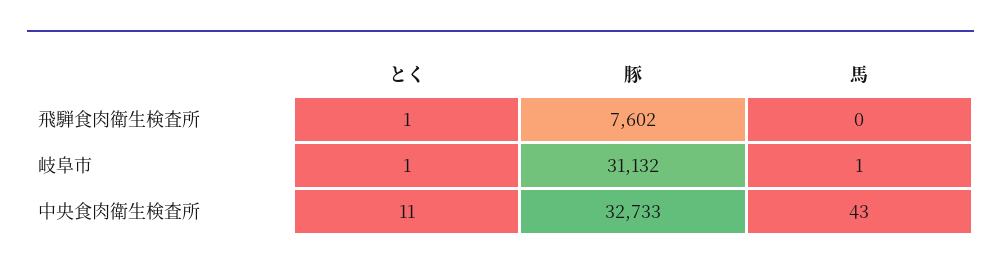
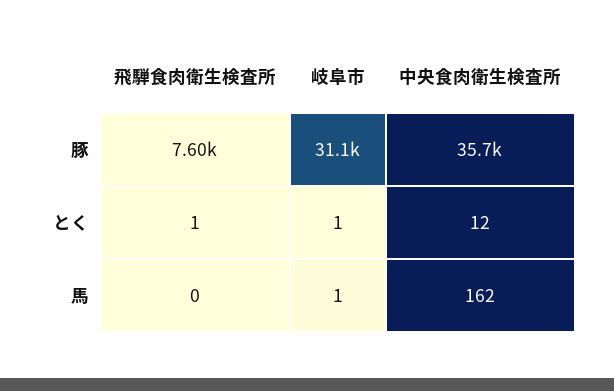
とく, 中央食肉衛生検査所: 11 -> 12
豚, 中央食肉衛生検査所: 32733 -> 35700
馬, 中央食肉衛生検査所: 43 -> 162

